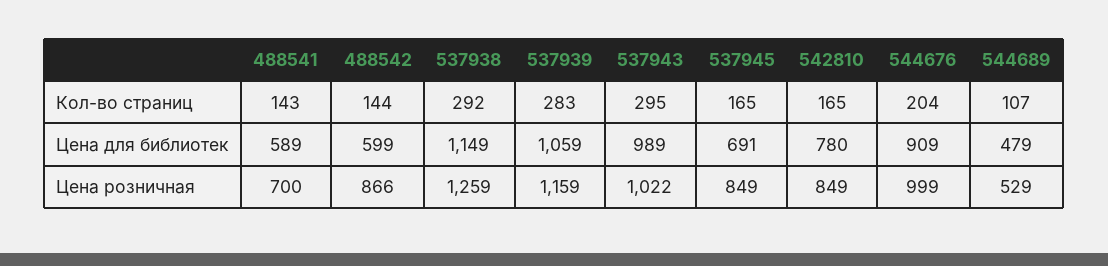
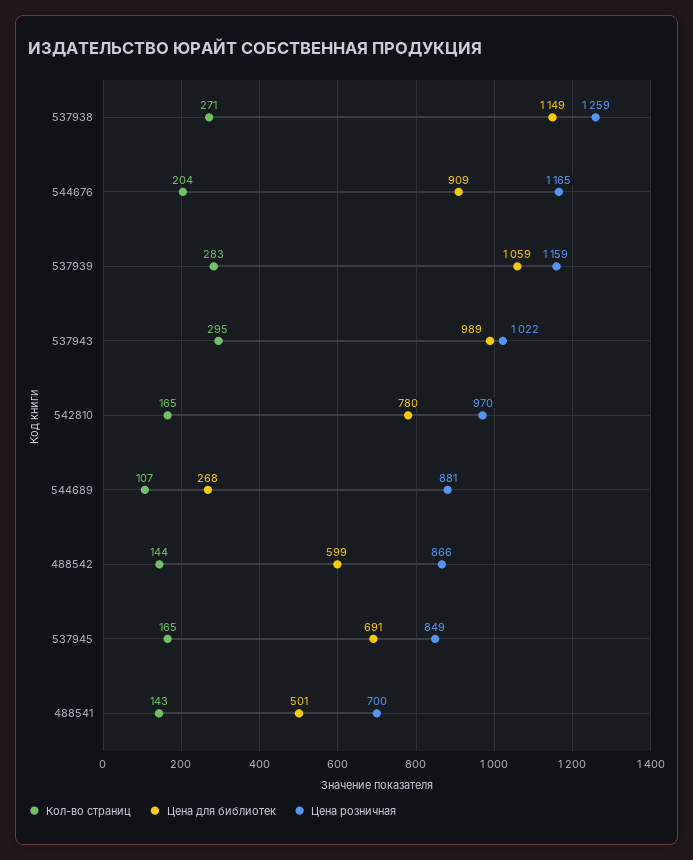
Кол-во страниц, 537938: 292 -> 271
Цена для библиотек, 488541: 589 -> 501
Цена для библиотек, 544689: 479 -> 268
Цена розничная, 542810: 849 -> 970
Цена розничная, 544676: 999 -> 1165
Цена розничная, 544689: 529 -> 881

